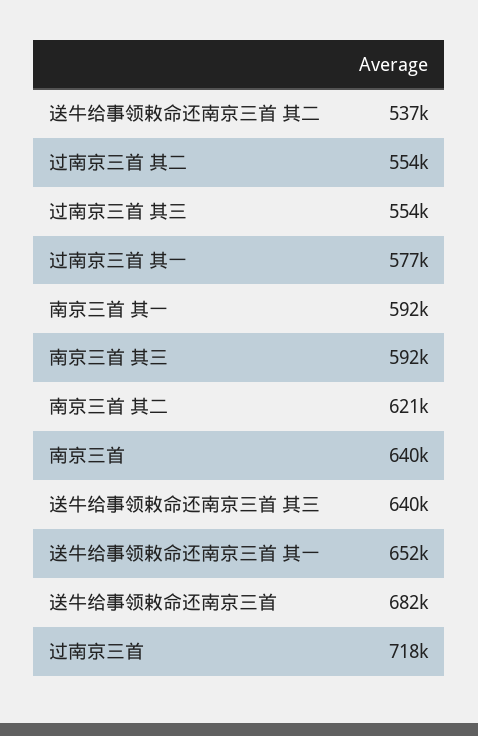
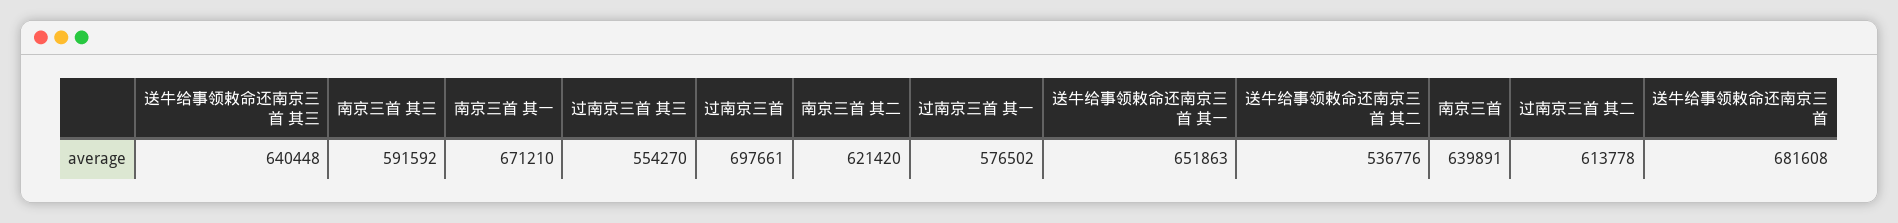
过南京三首 其二: 554000 -> 613778
南京三首 其一: 592000 -> 671210
过南京三首: 718000 -> 697661

